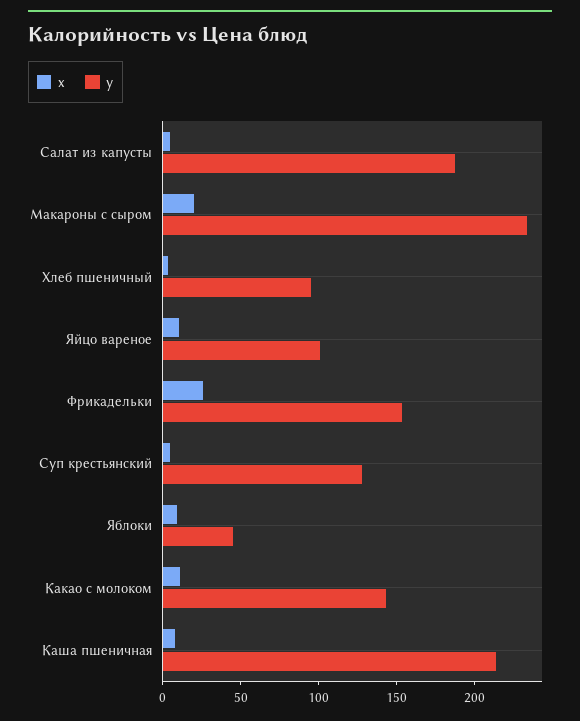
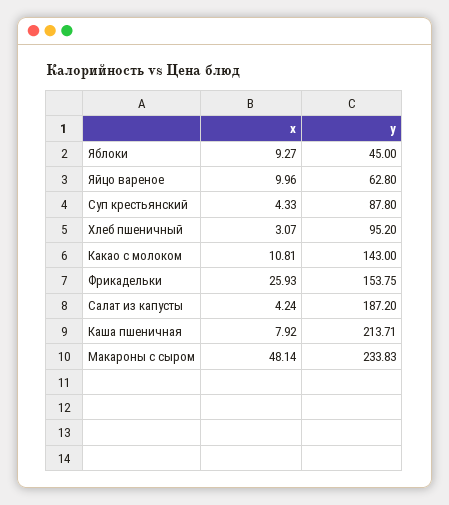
x, Макароны с сыром: 20 -> 48.14
y, Яйцо вареное: 100 -> 62.8
y, Суп крестьянский: 130 -> 87.8

